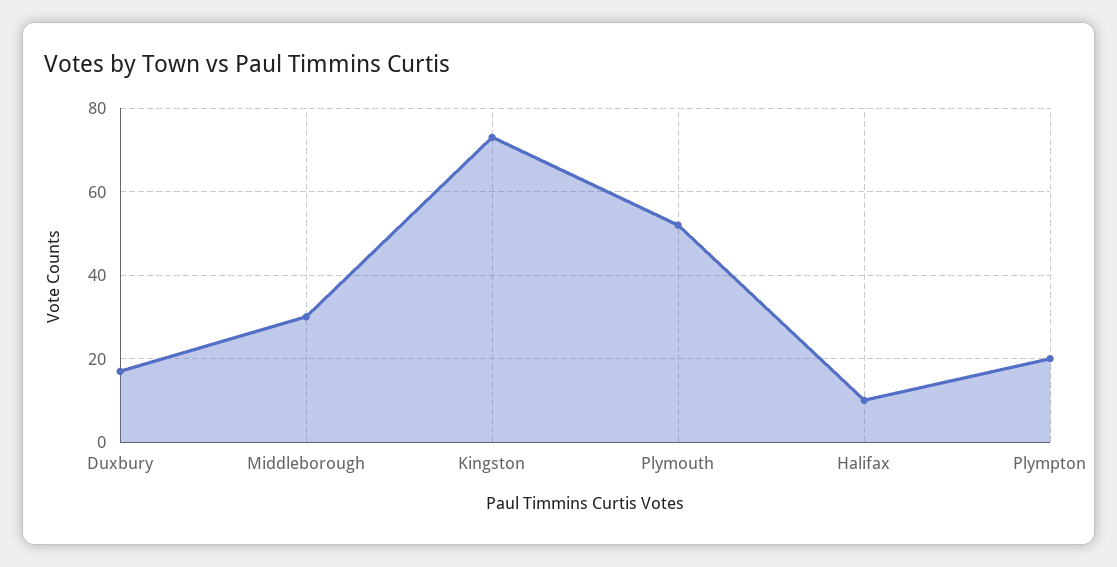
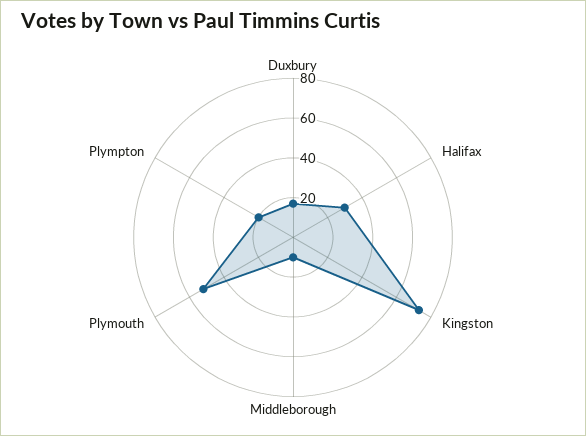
Middleborough: 30 -> 10
Halifax: 10 -> 30

